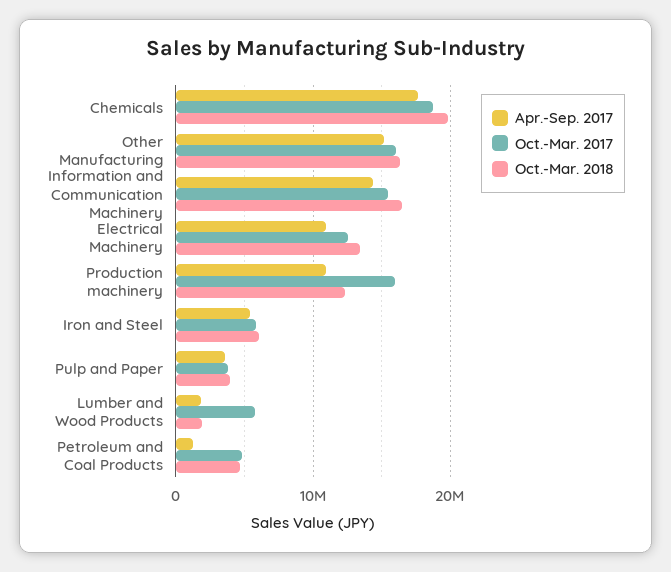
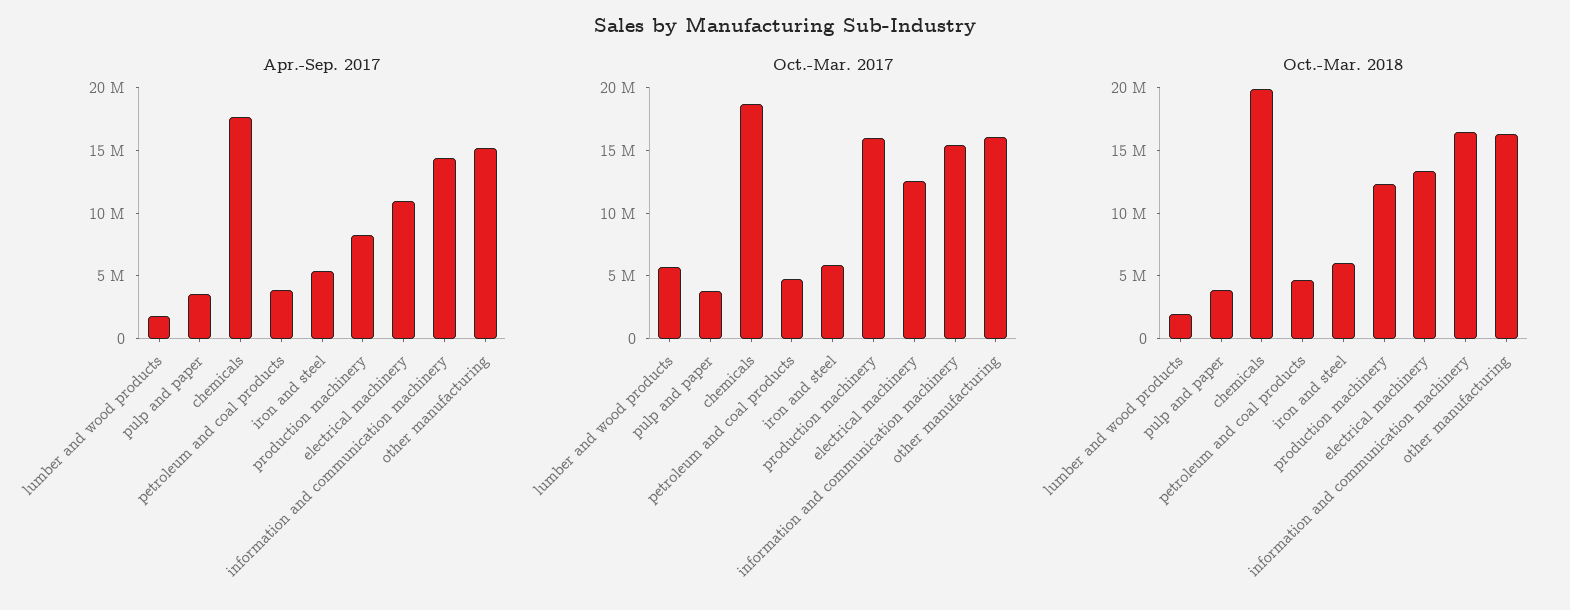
Apr.-Sep. 2017, Production machinery: 11000000 -> 8000000
Apr.-Sep. 2017, Petroleum and Coal Products: 1000000 -> 4000000

